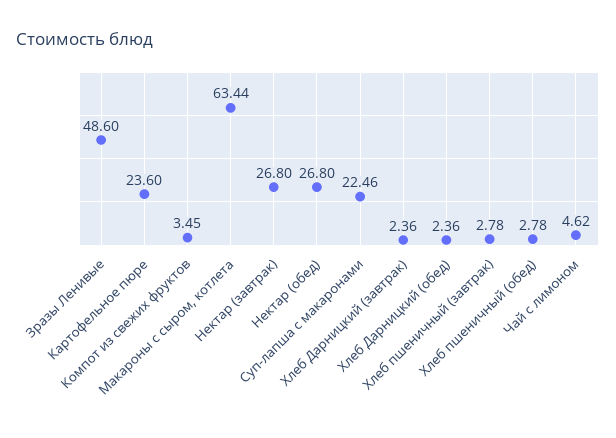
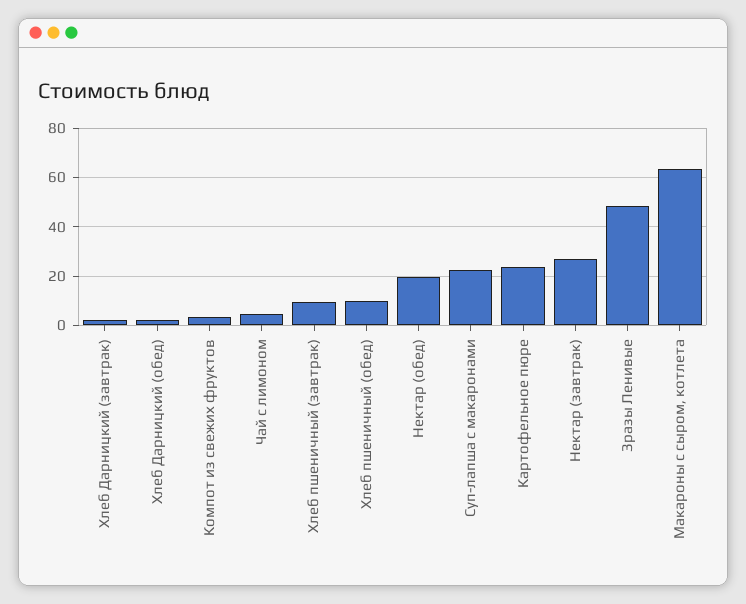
Нектар (обед): 26.8 -> 20
Хлеб пшеничный (завтрак): 2.78 -> 10
Хлеб пшеничный (обед): 2.78 -> 10

